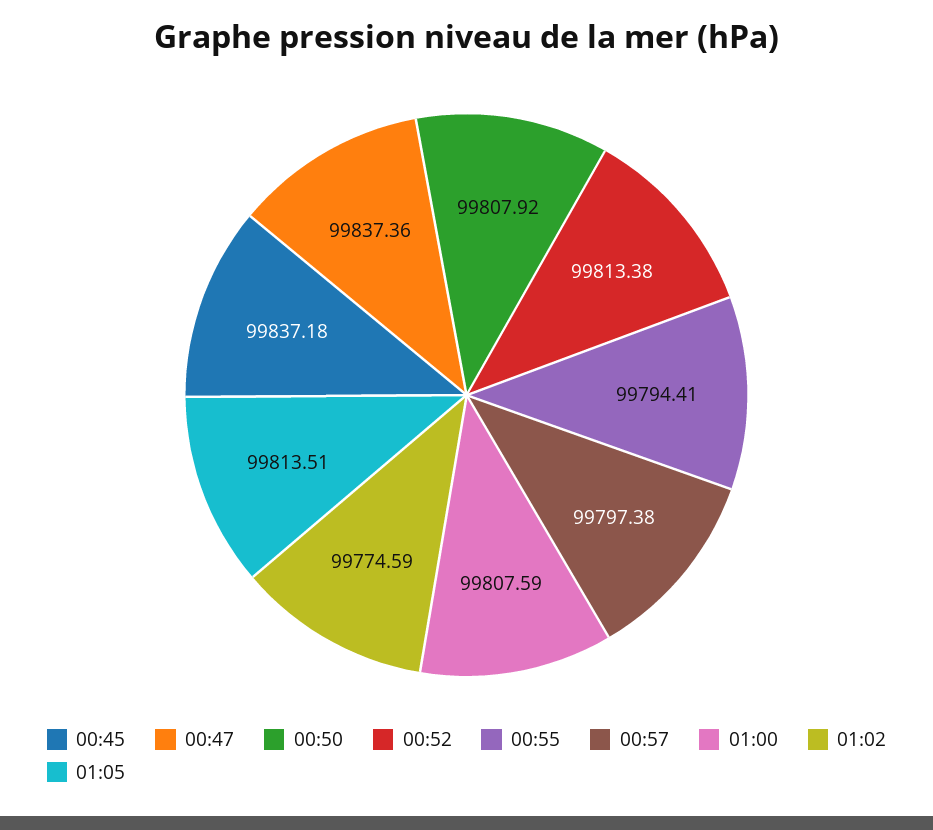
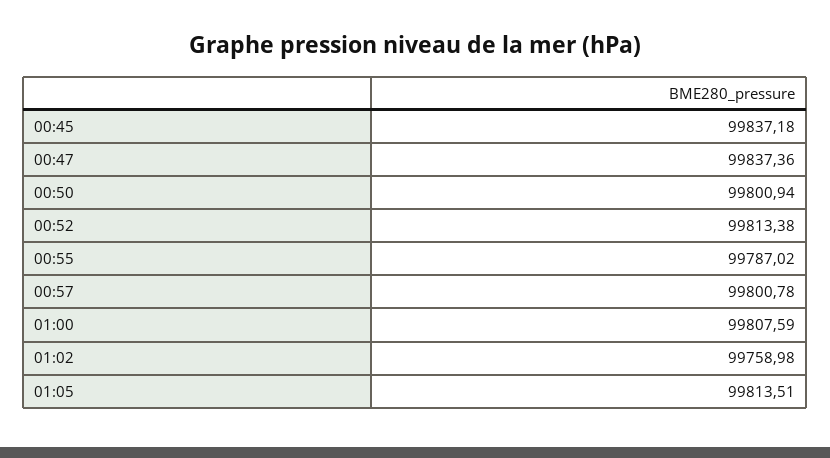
00:50: 99807.92 -> 99800.94
00:55: 99794.41 -> 99787.02
00:57: 99797.38 -> 99800.78
01:02: 99774.59 -> 99758.98

